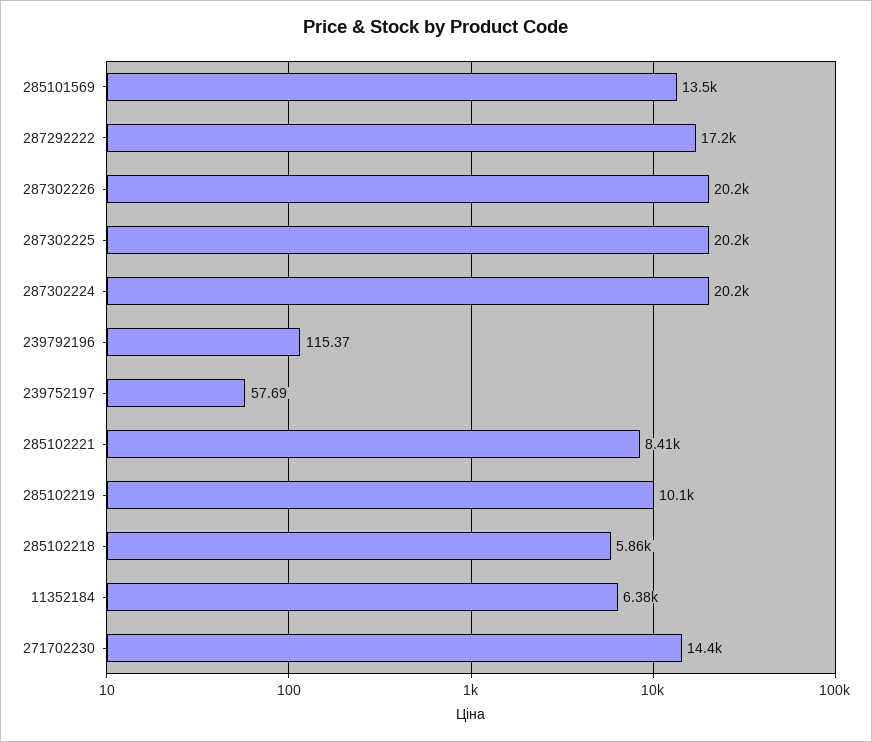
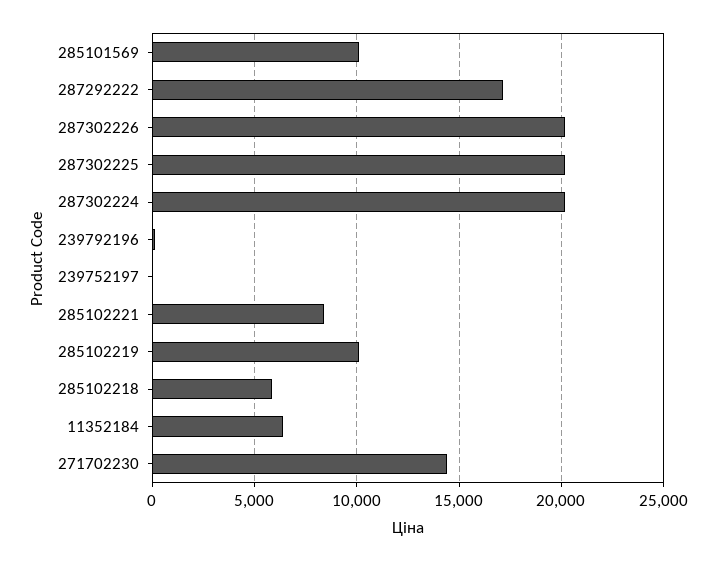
285101569: 13500 -> 10000

